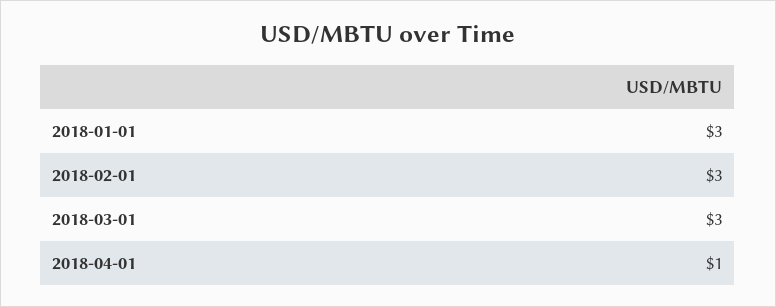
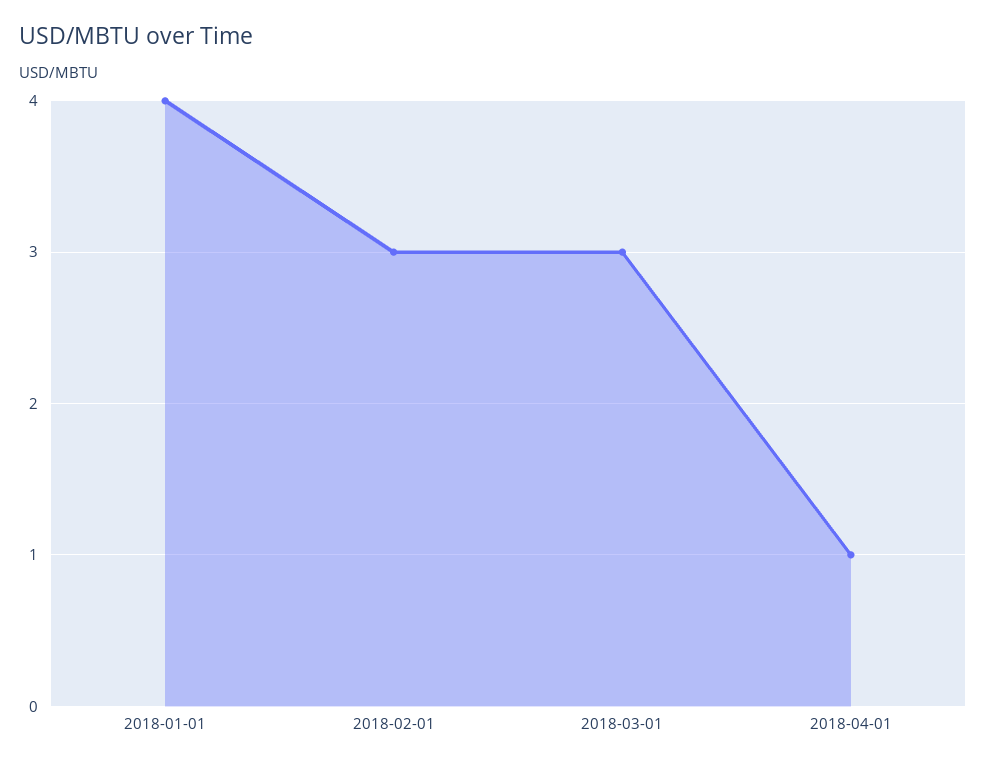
2018-01-01: 3 -> 4

